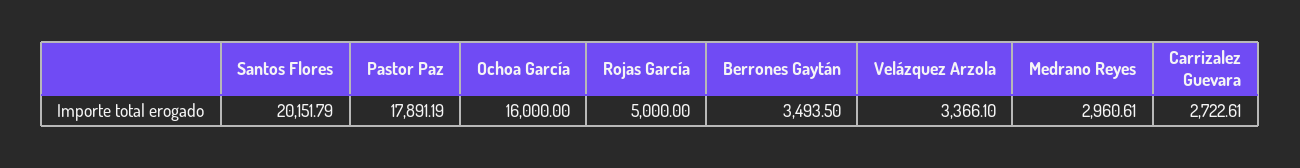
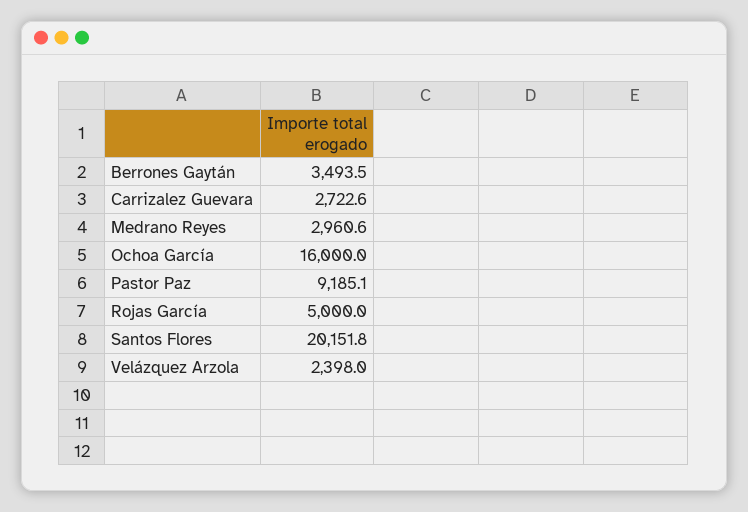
Pastor Paz: 17891.19 -> 9185.1
Velázquez Arzola: 3366.1 -> 2398

